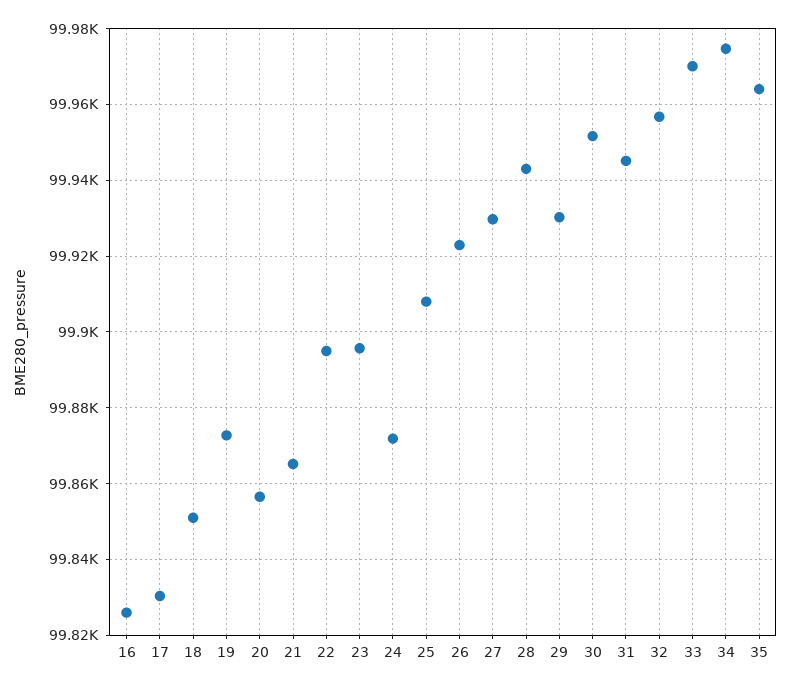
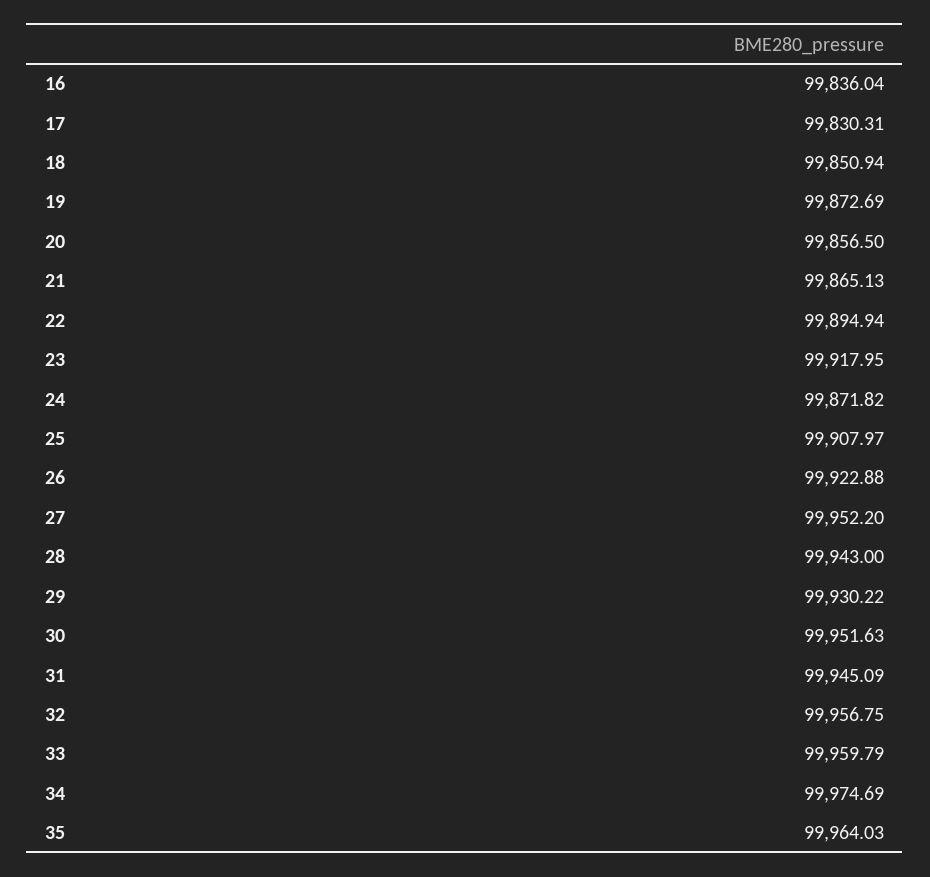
16: 99826 -> 99836.04
23: 99896 -> 99917.95
27: 99930 -> 99952.2
33: 99970 -> 99959.79

